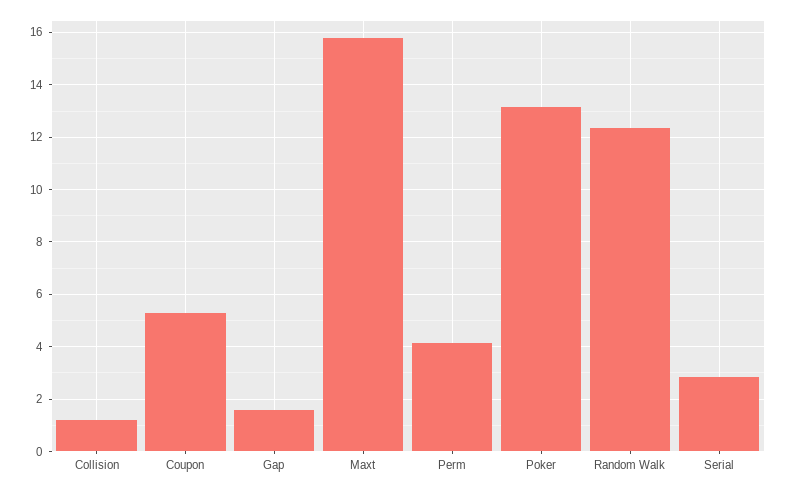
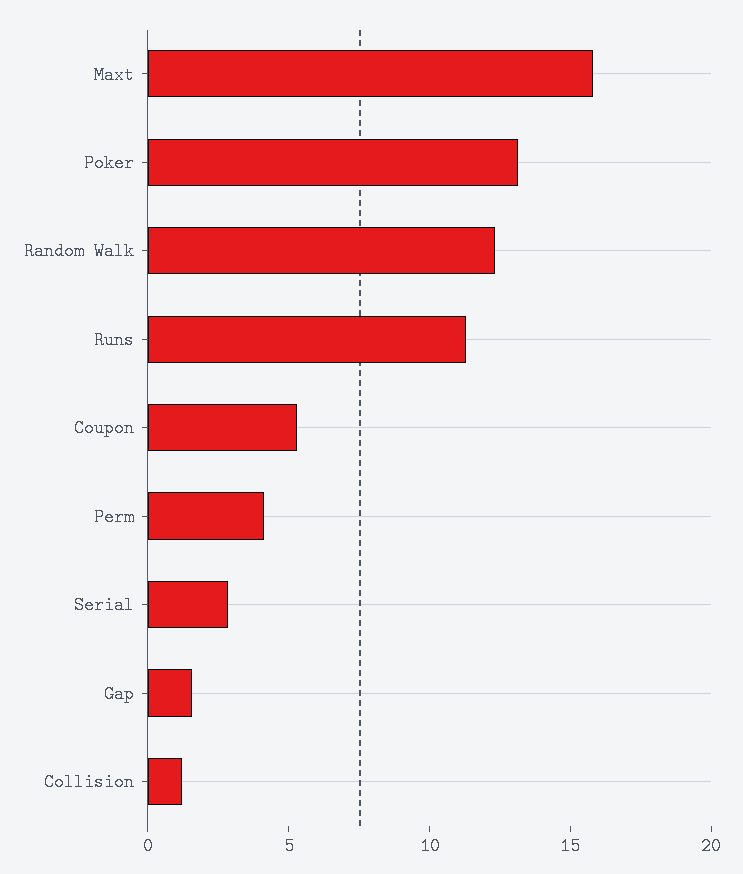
Runs: none -> 11

